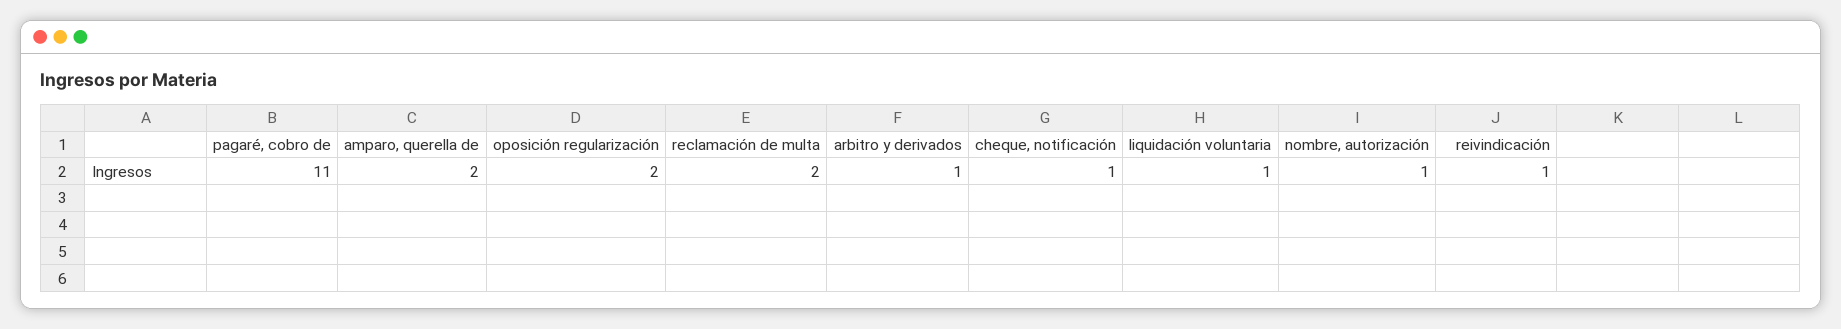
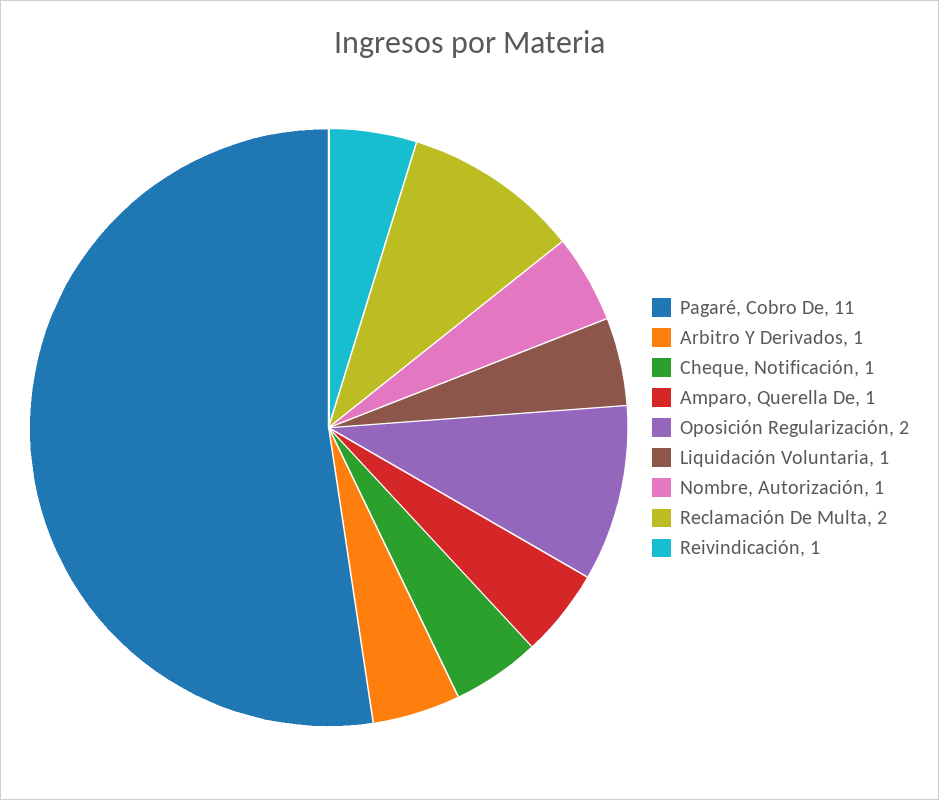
amparo, querella de: 2 -> 1

